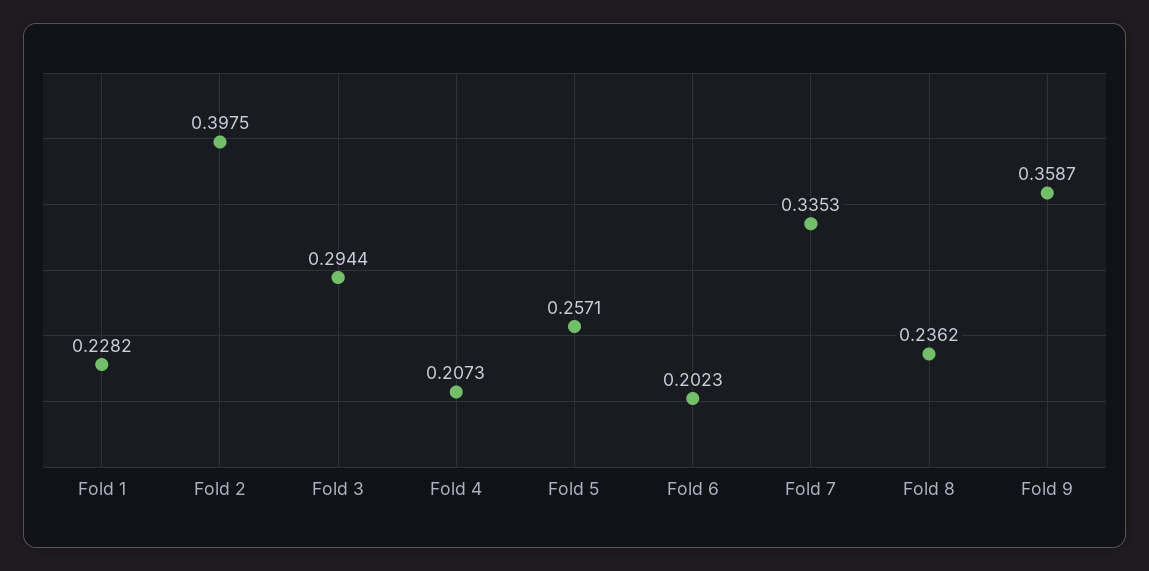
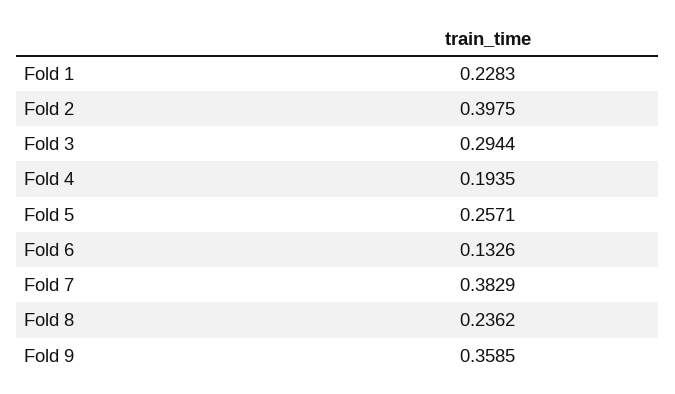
Fold 1: 0.2282 -> 0.2283
Fold 4: 0.2073 -> 0.1935
Fold 6: 0.2023 -> 0.1326
Fold 7: 0.3353 -> 0.3829
Fold 9: 0.3587 -> 0.3585

